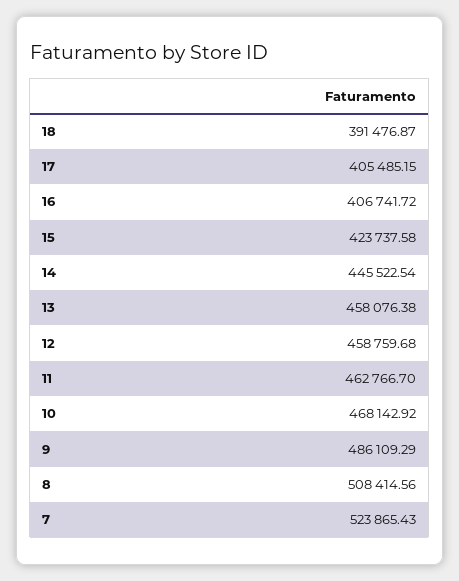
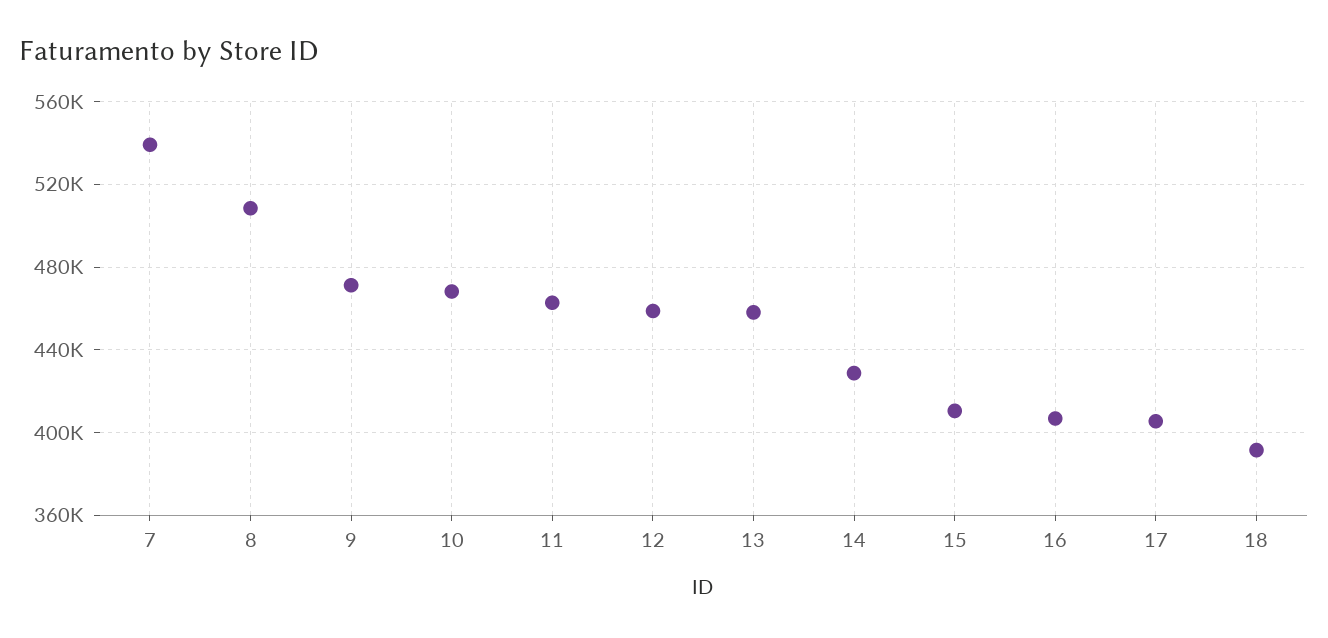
15: 423737.58 -> 410000
14: 445522.54 -> 430000
9: 486109.29 -> 470000
7: 523865.43 -> 540000

